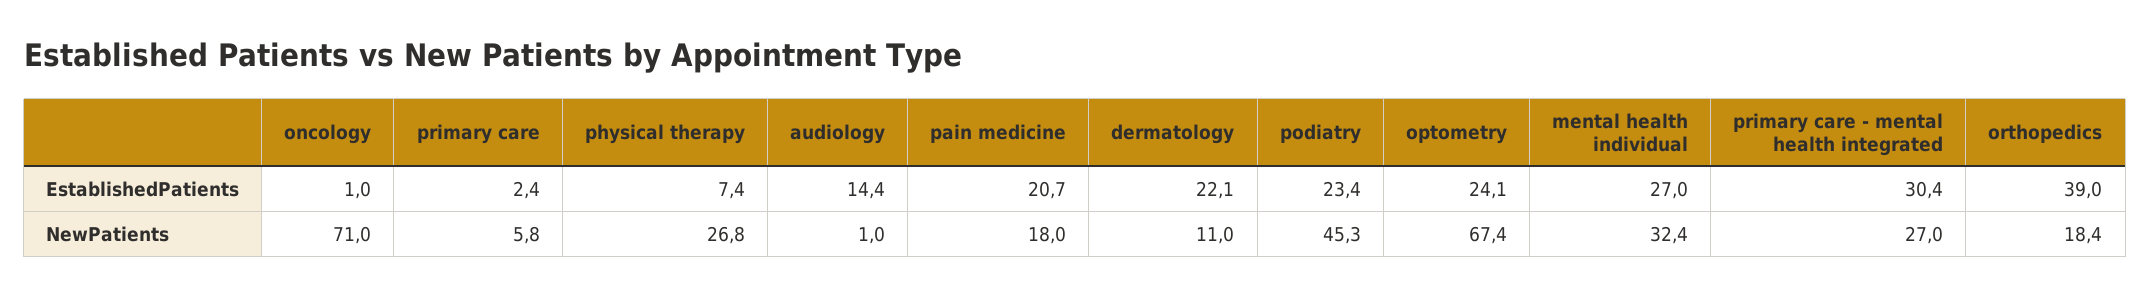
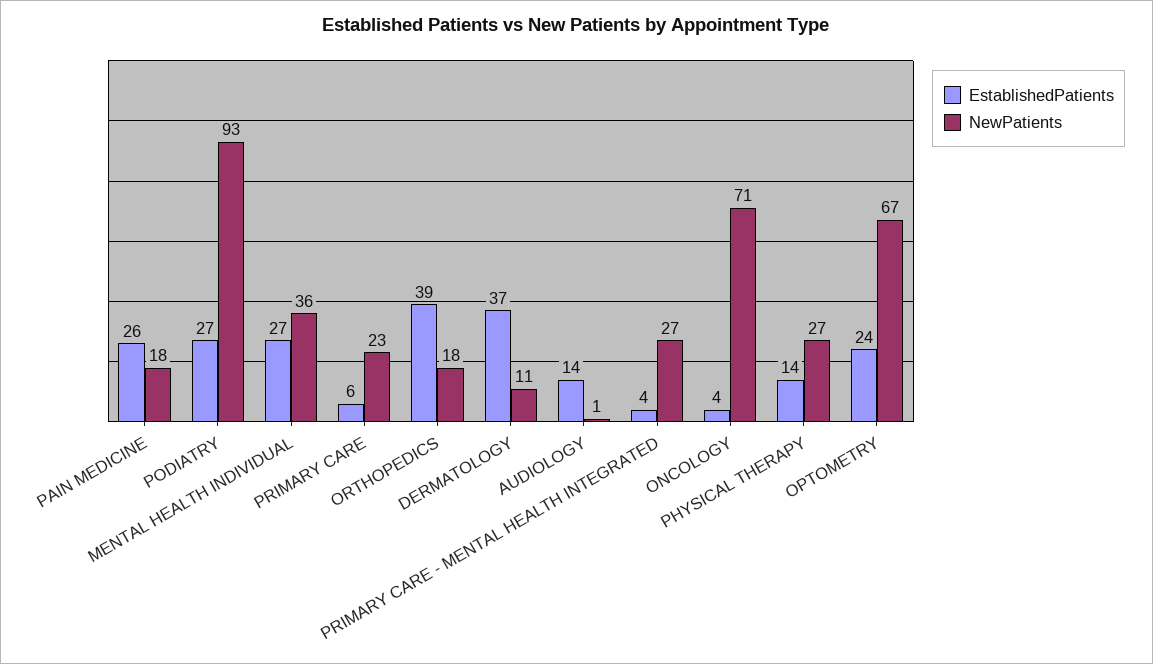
EstablishedPatients, oncology: 1 -> 4
EstablishedPatients, primary care: 2.4 -> 6
EstablishedPatients, physical therapy: 7.4 -> 14
EstablishedPatients, pain medicine: 20.7 -> 26
EstablishedPatients, dermatology: 22.1 -> 37
EstablishedPatients, podiatry: 23.4 -> 27
EstablishedPatients, primary care - mental health integrated: 30.4 -> 4
NewPatients, primary care: 5.8 -> 23
NewPatients, podiatry: 45.3 -> 93
NewPatients, mental health individual: 32.4 -> 36

